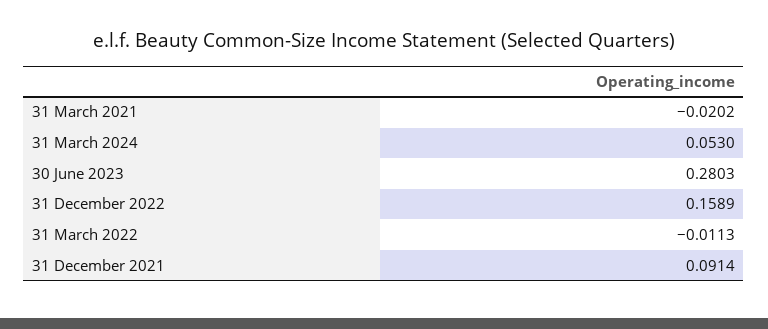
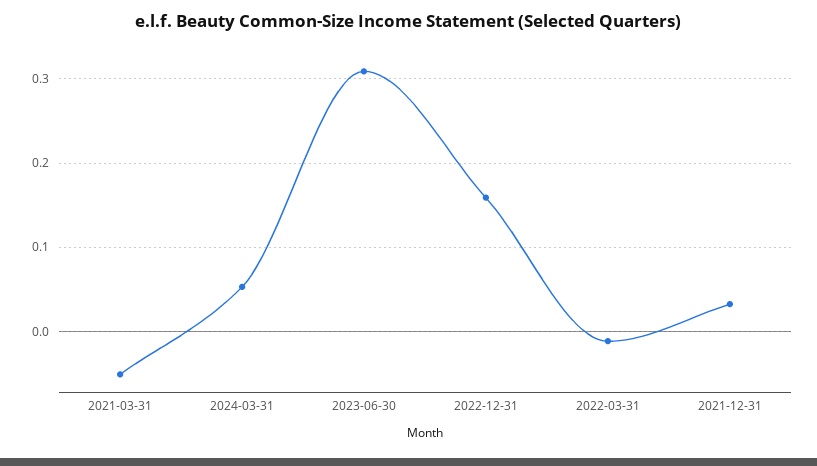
31 March 2021: -0.0202 -> -0.05
30 June 2023: 0.2803 -> 0.31
31 December 2021: 0.0914 -> 0.03

